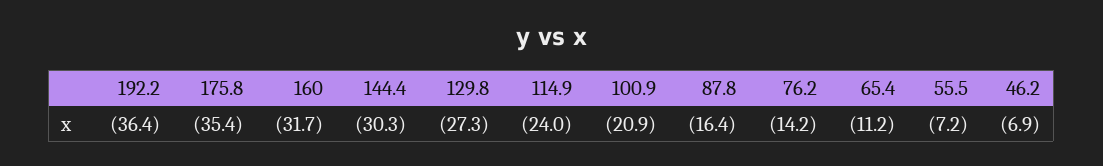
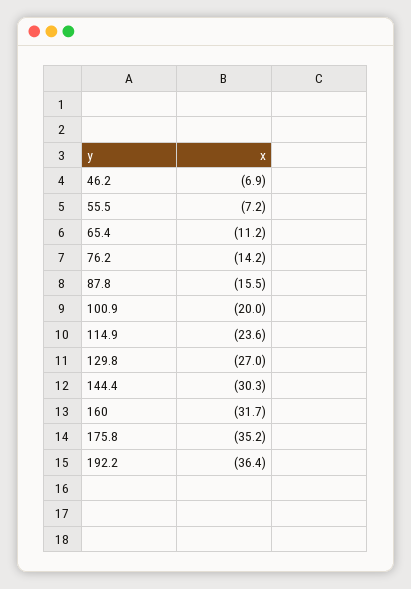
175.8: -35.4 -> -35.2
129.8: -27.3 -> -27
114.9: -24 -> -23.6
100.9: -20.9 -> -20
87.8: -16.4 -> -15.5

